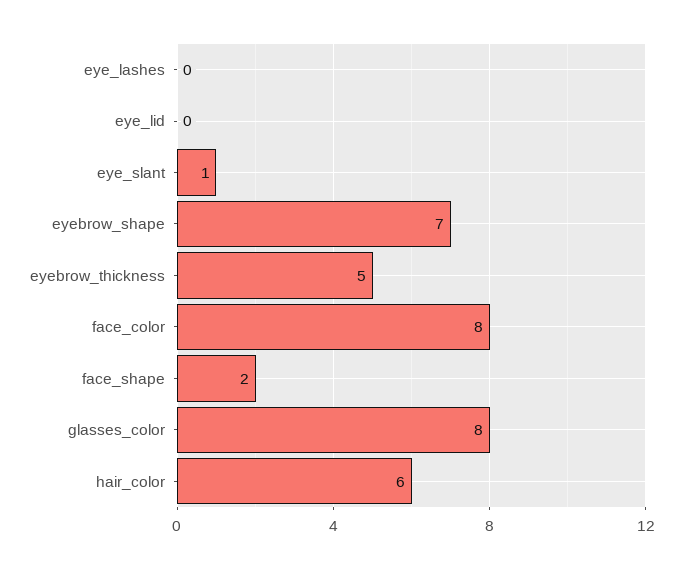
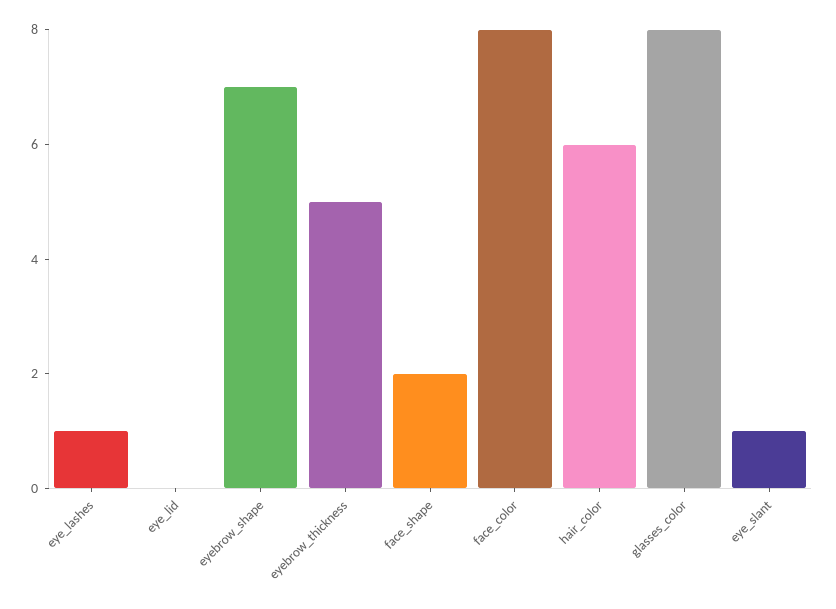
eye_lashes: 0 -> 1

